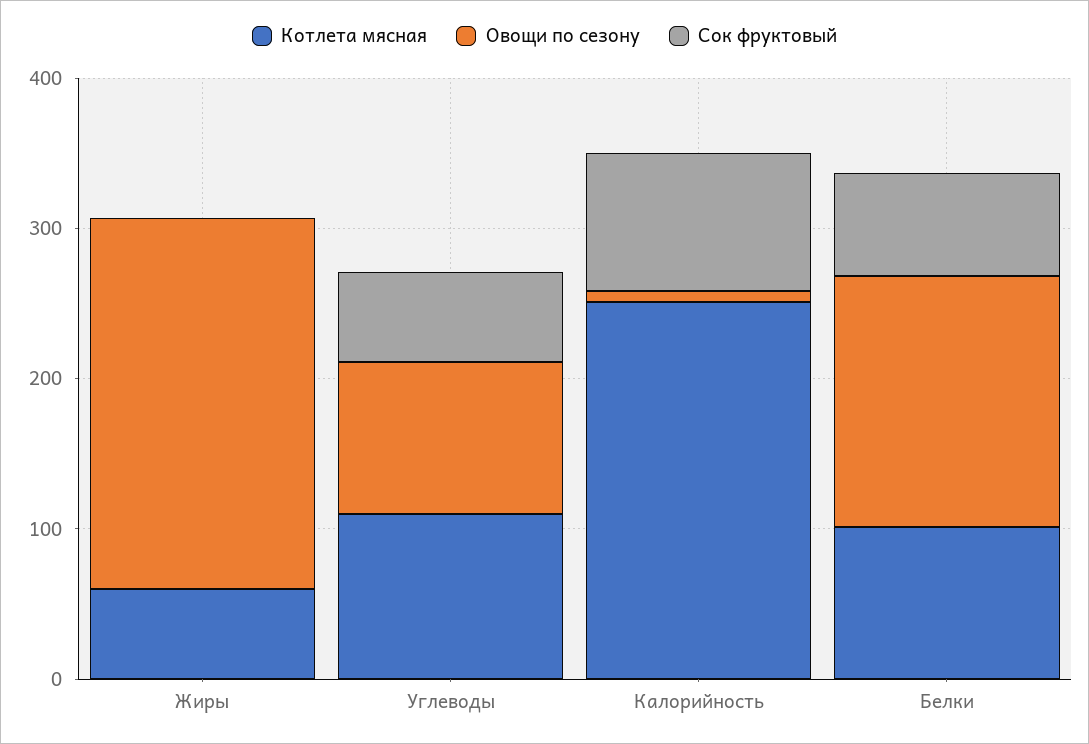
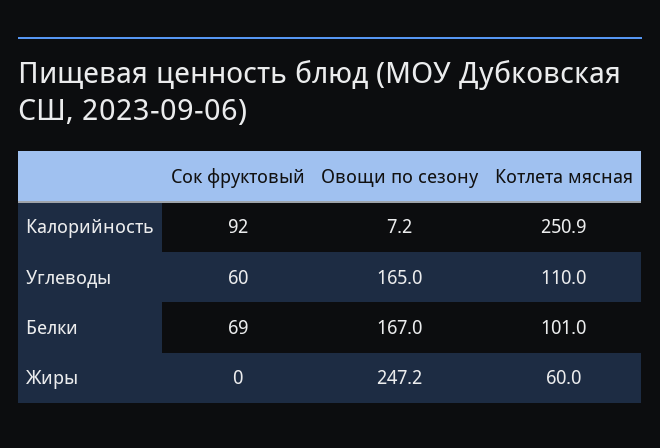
Овощи по сезону, Углеводы: 100 -> 165

